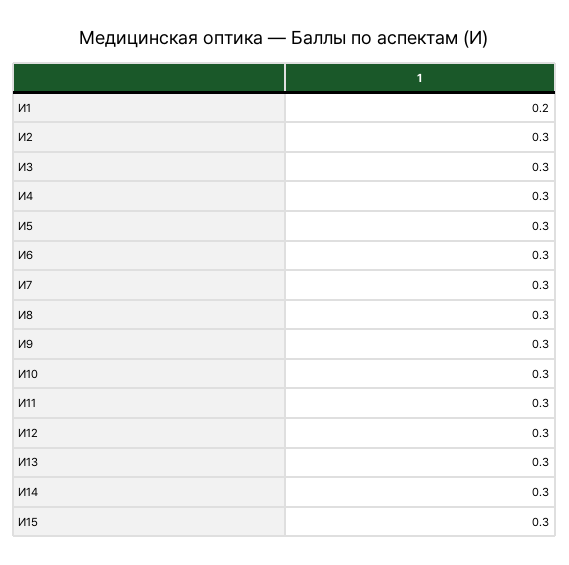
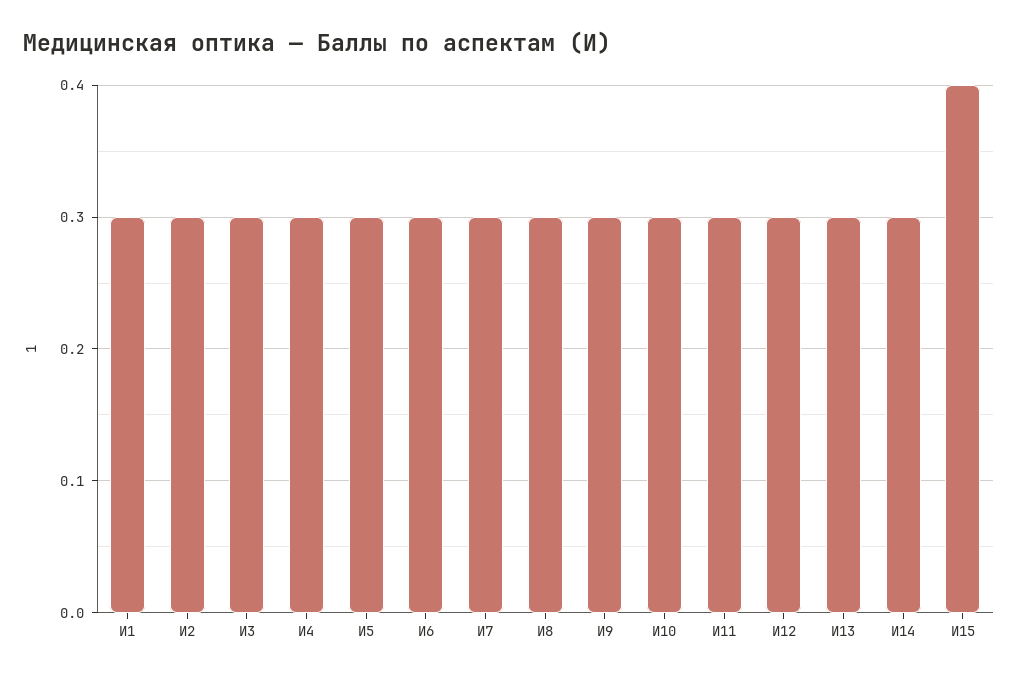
И1: 0.2 -> 0.3
И15: 0.3 -> 0.4

